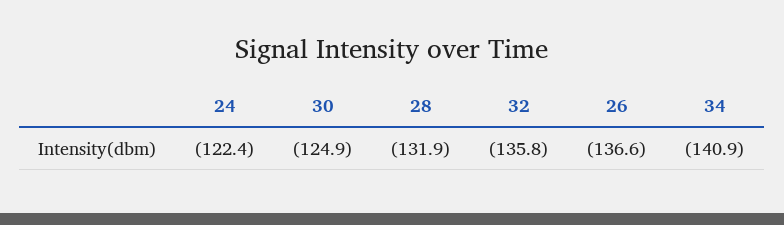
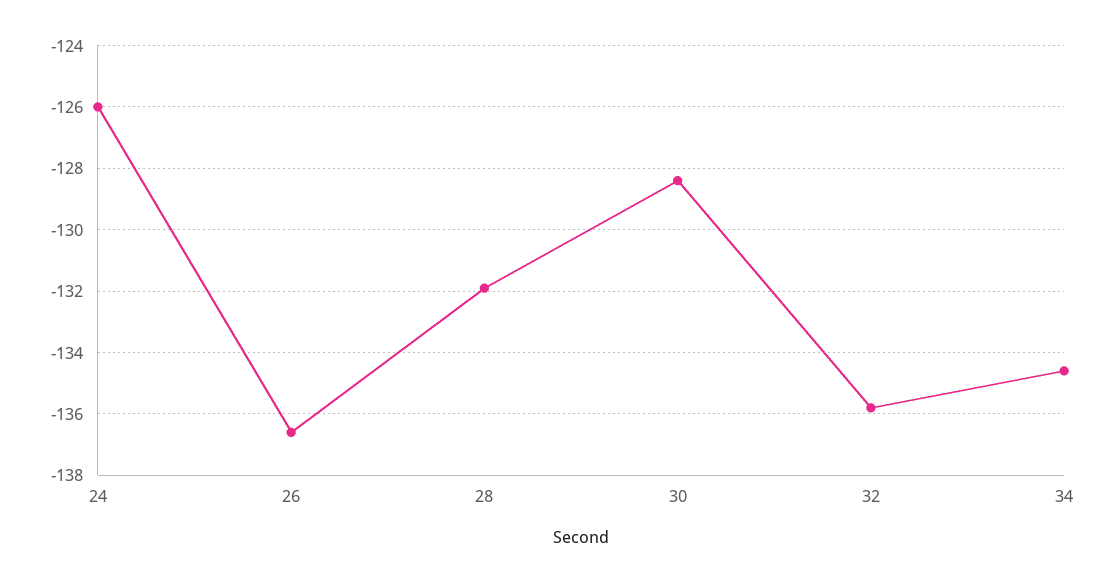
24: -122.4 -> -126
30: -124.9 -> -128.5
34: -140.9 -> -134.5

